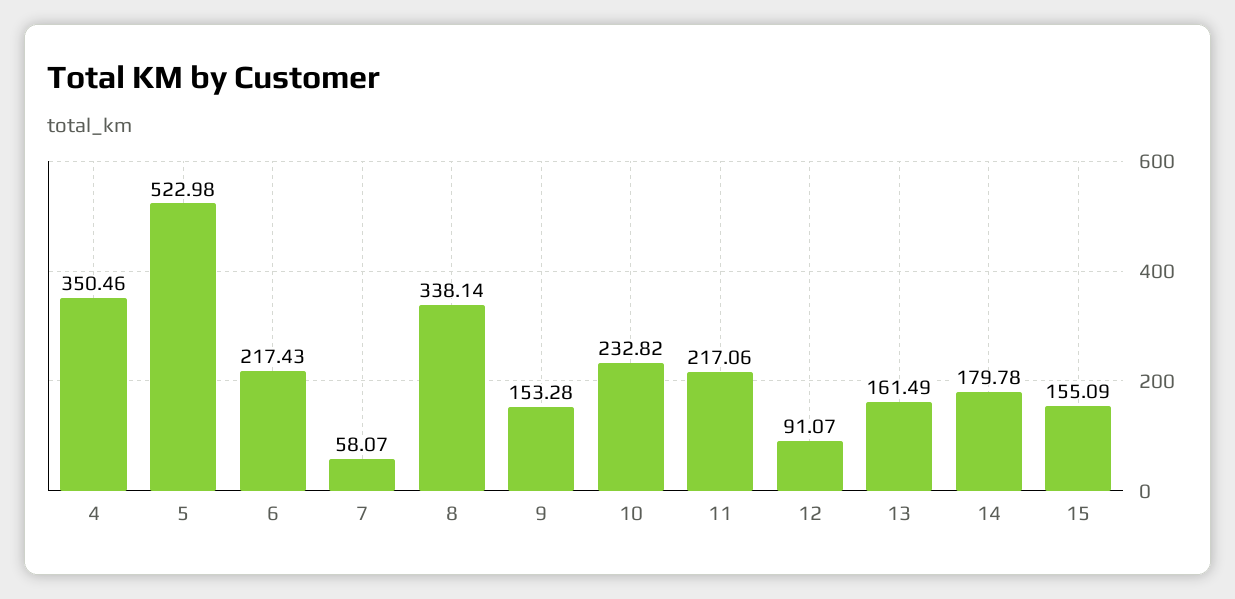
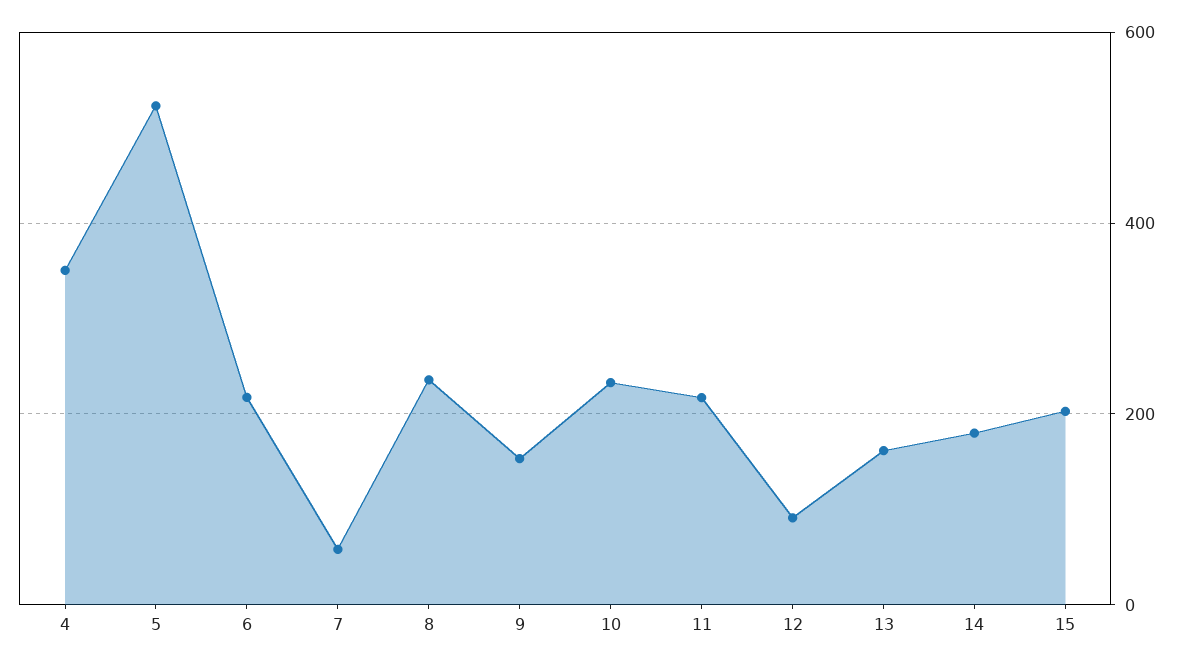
8: 338.14 -> 240
15: 155.09 -> 200

